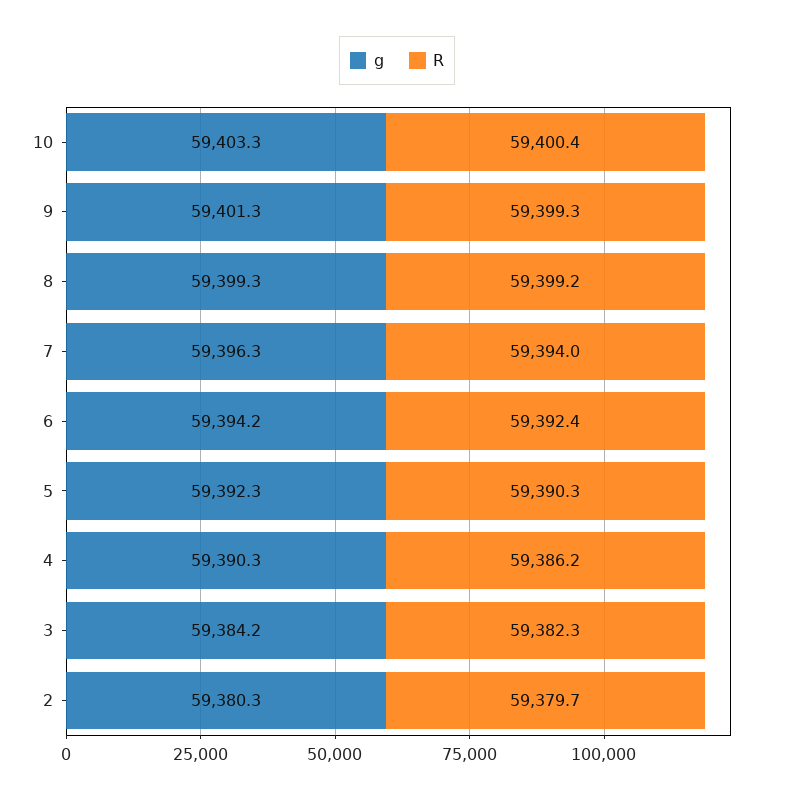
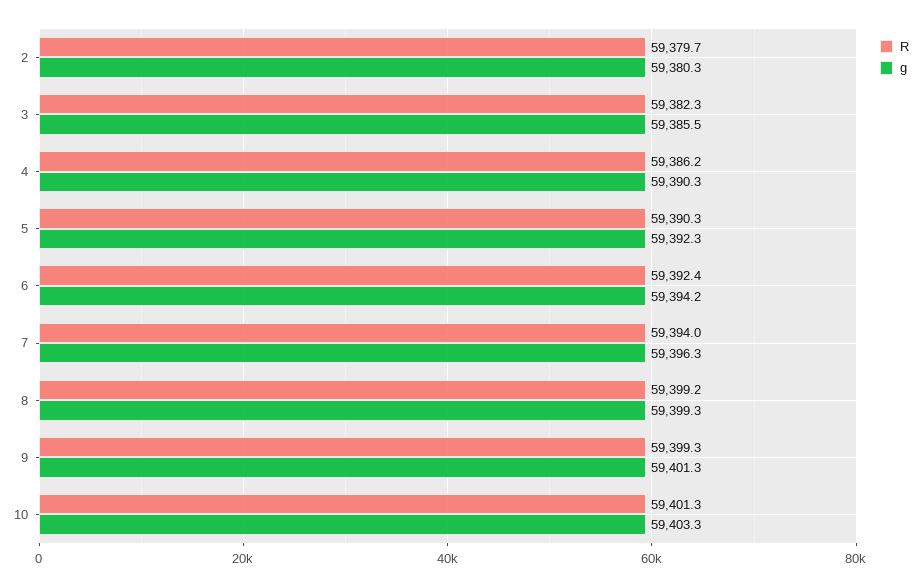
R, 10: 59400.4 -> 59401.3
g, 3: 59384.2 -> 59385.5

